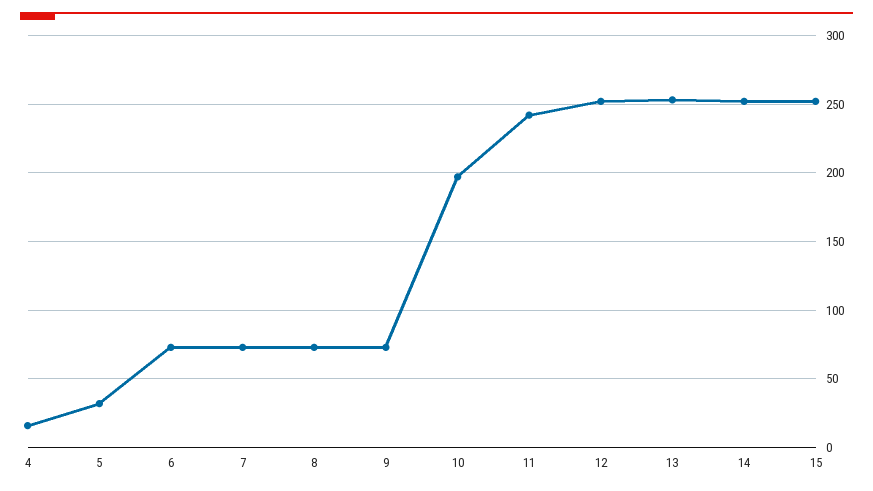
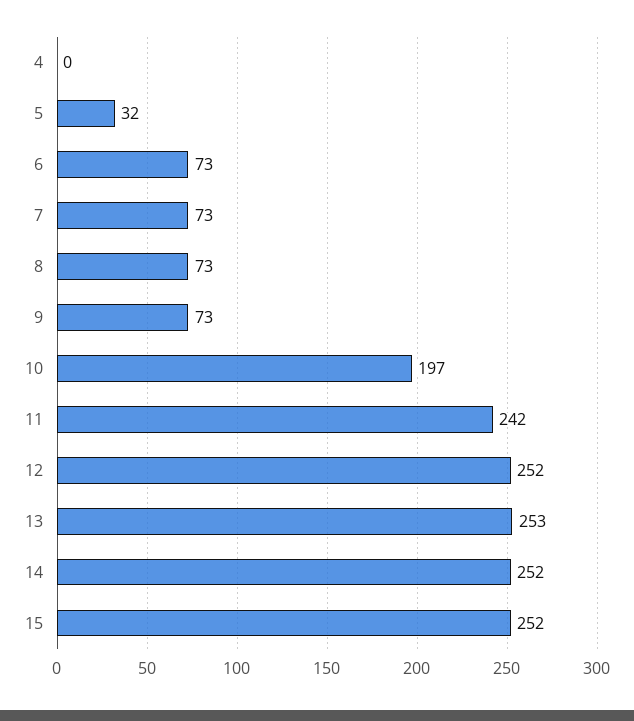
4: 15 -> 0

